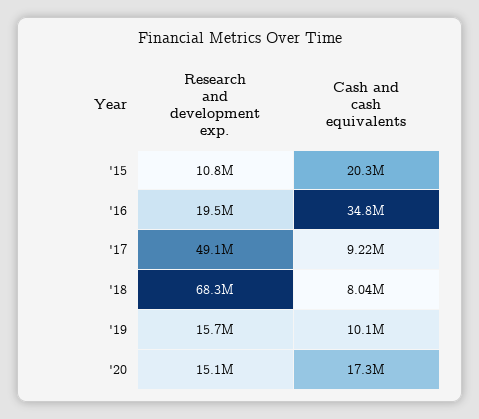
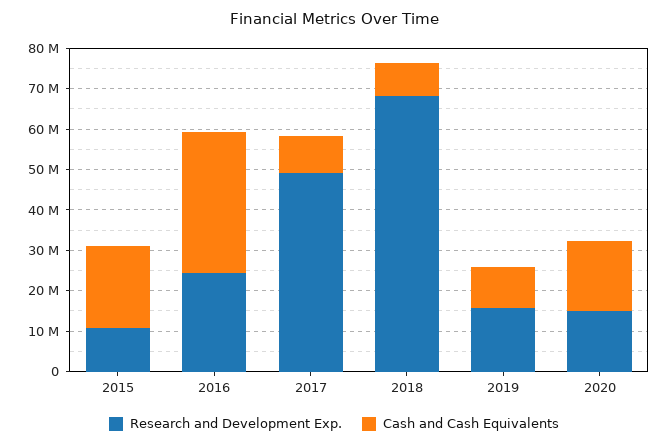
Research and development exp., '16: 19500000 -> 24000000

